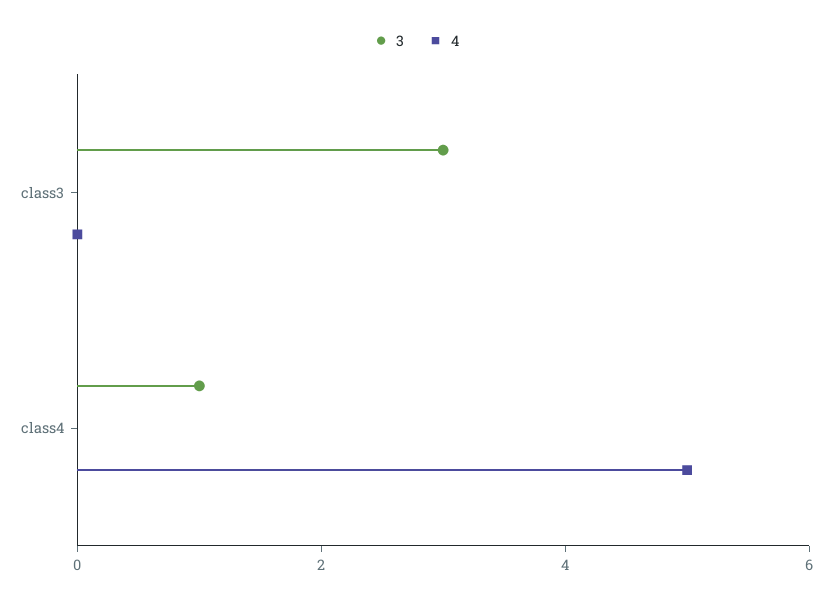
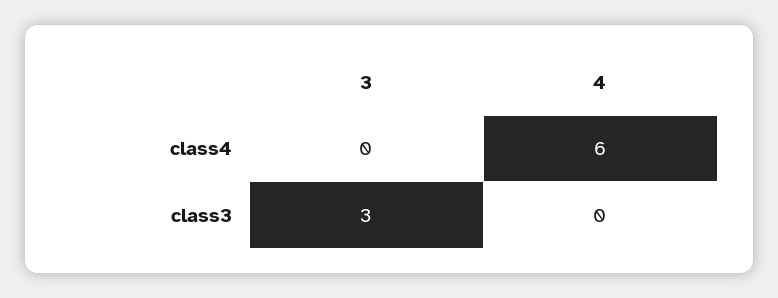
3, class4: 1 -> 0
4, class4: 5 -> 6

